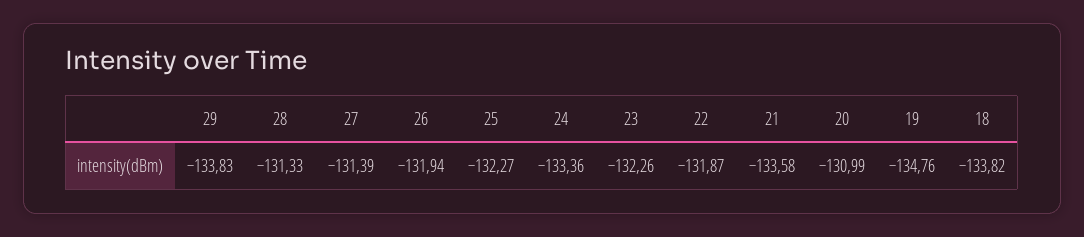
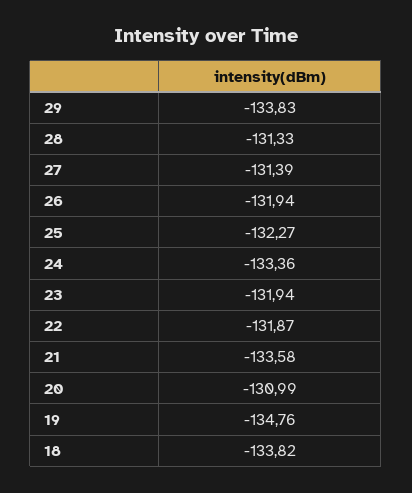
23: -132.26 -> -131.94

